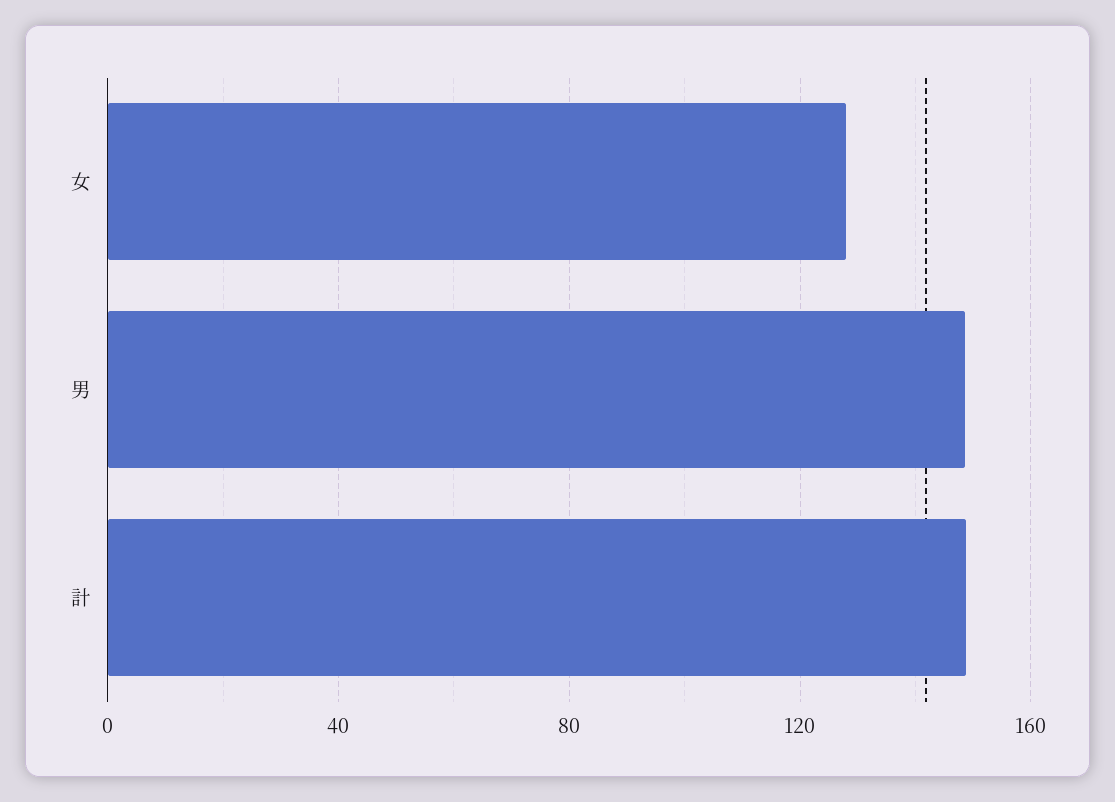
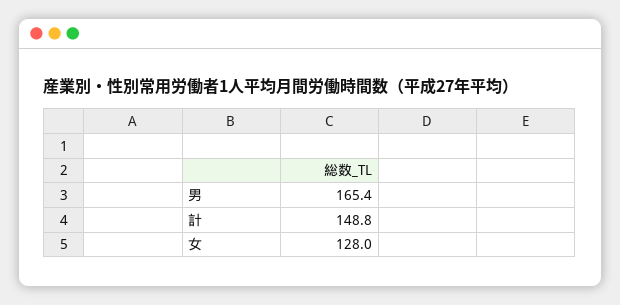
男: 150 -> 165.4

